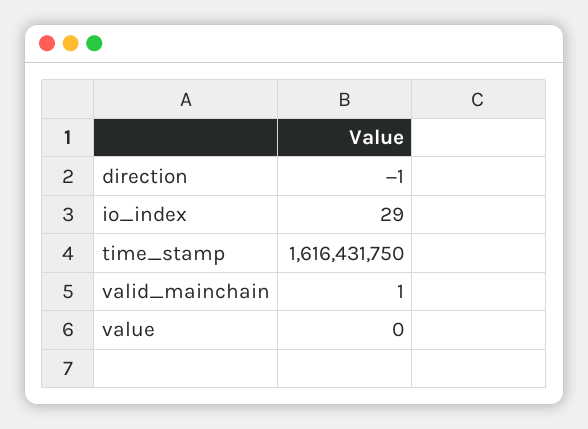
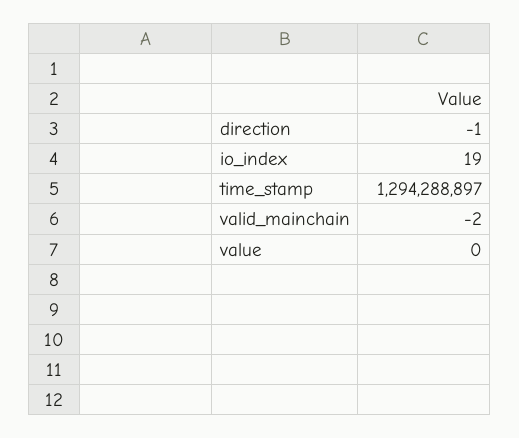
io_index: 29 -> 19
time_stamp: 1616431750 -> 1294288897
valid_mainchain: 1 -> -2

